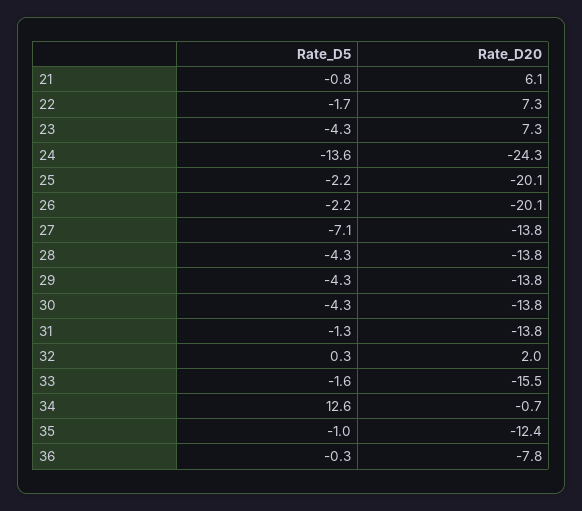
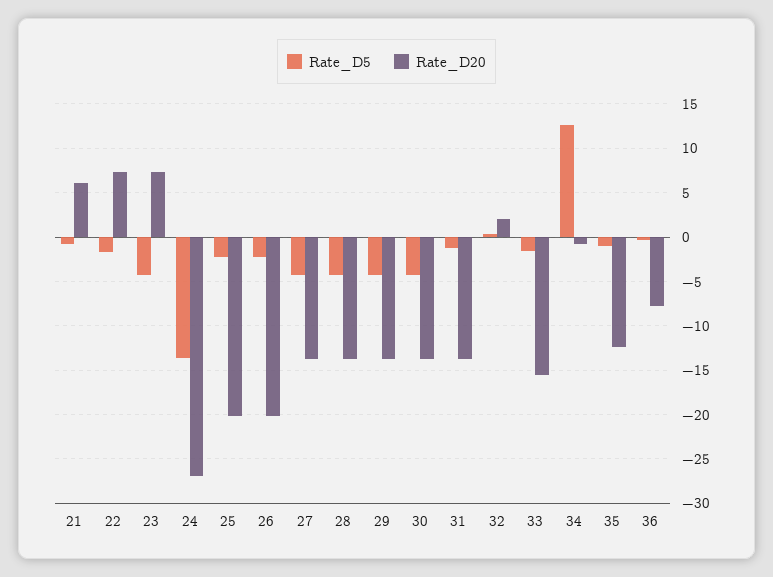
Rate_D20, 24: -24.3 -> -27
Rate_D5, 27: -7.1 -> -4

